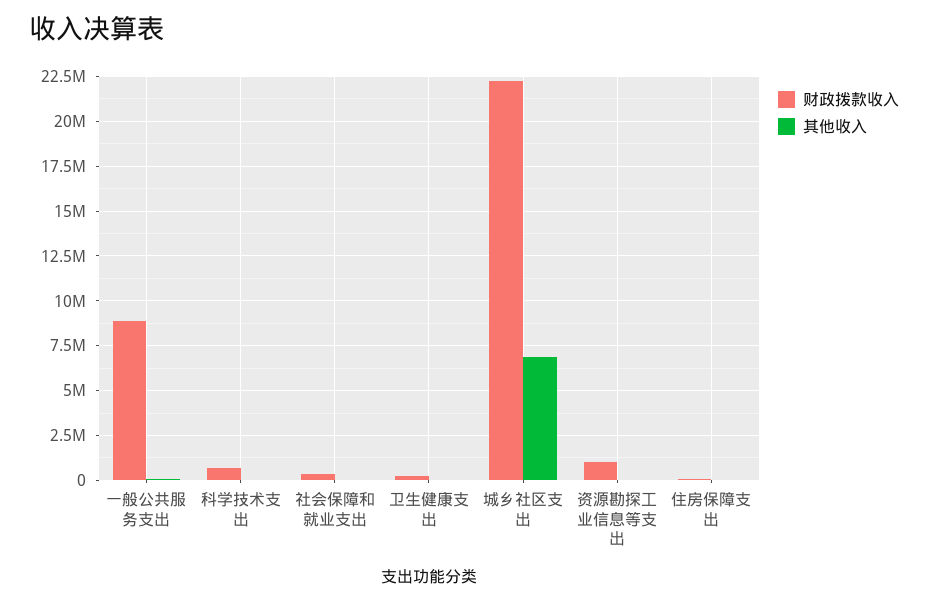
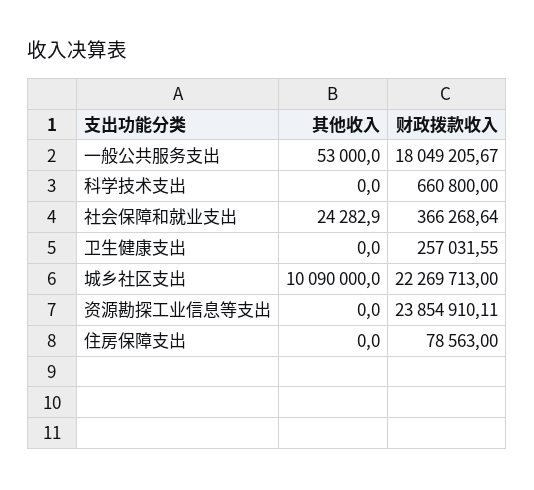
财政拨款收入, 一般公共服务支出: 9000000 -> 18049205.67
其他收入, 城乡社区支出: 7000000 -> 10090000
财政拨款收入, 资源勘探工业信息等支出: 1000000 -> 23854910.11

